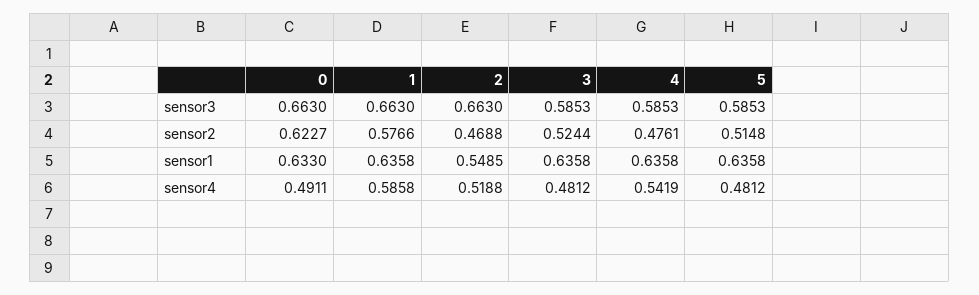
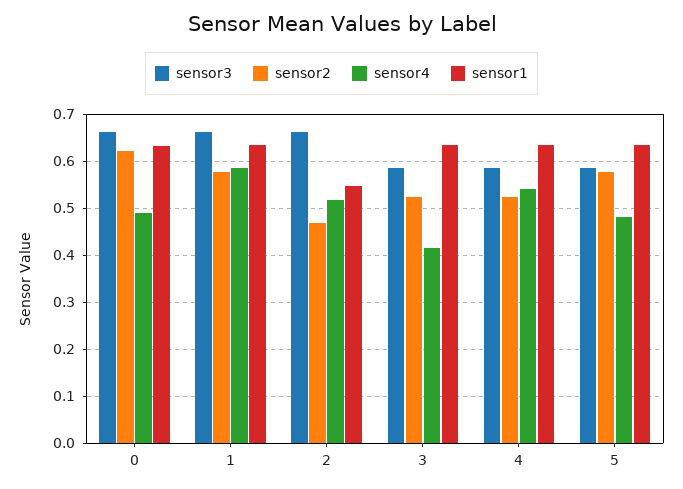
sensor2, 4: 0.4761 -> 0.52
sensor2, 5: 0.5148 -> 0.58
sensor4, 3: 0.4812 -> 0.42

